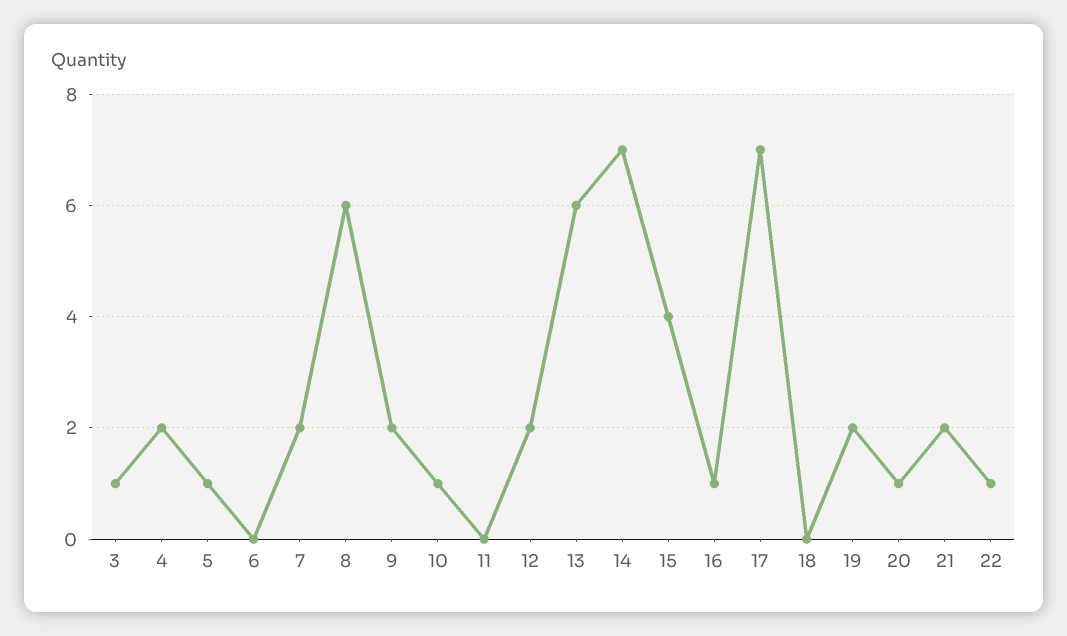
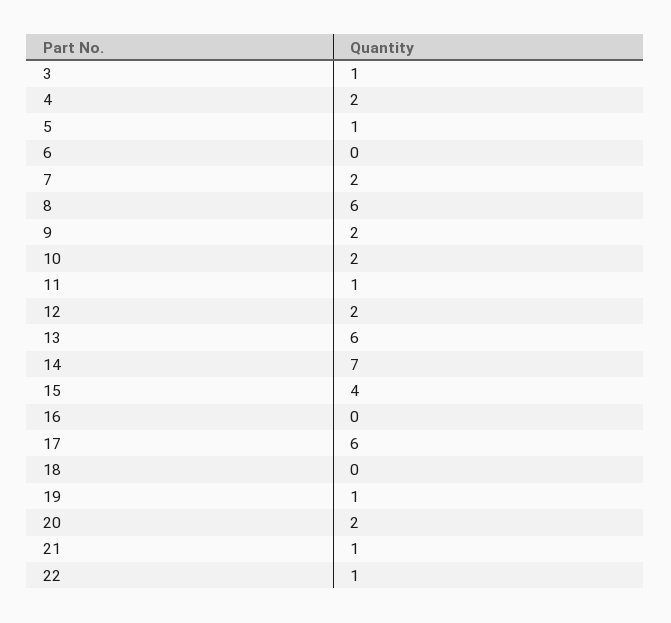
10: 1 -> 2
11: 0 -> 1
16: 1 -> 0
17: 7 -> 6
19: 2 -> 1
20: 1 -> 2
21: 2 -> 1

